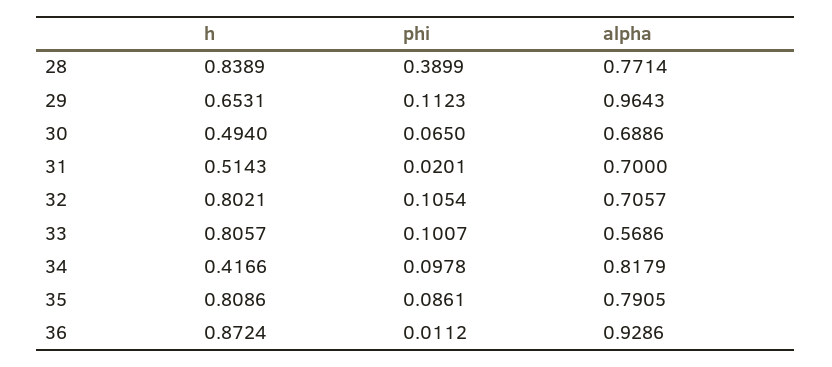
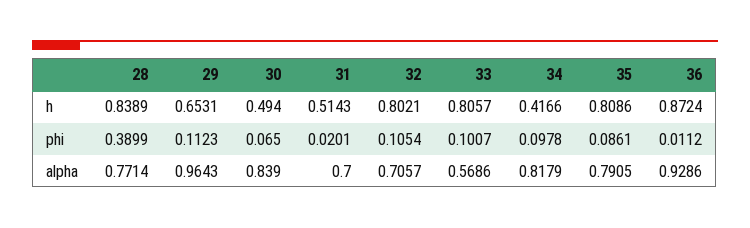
alpha, 30: 0.6886 -> 0.839

